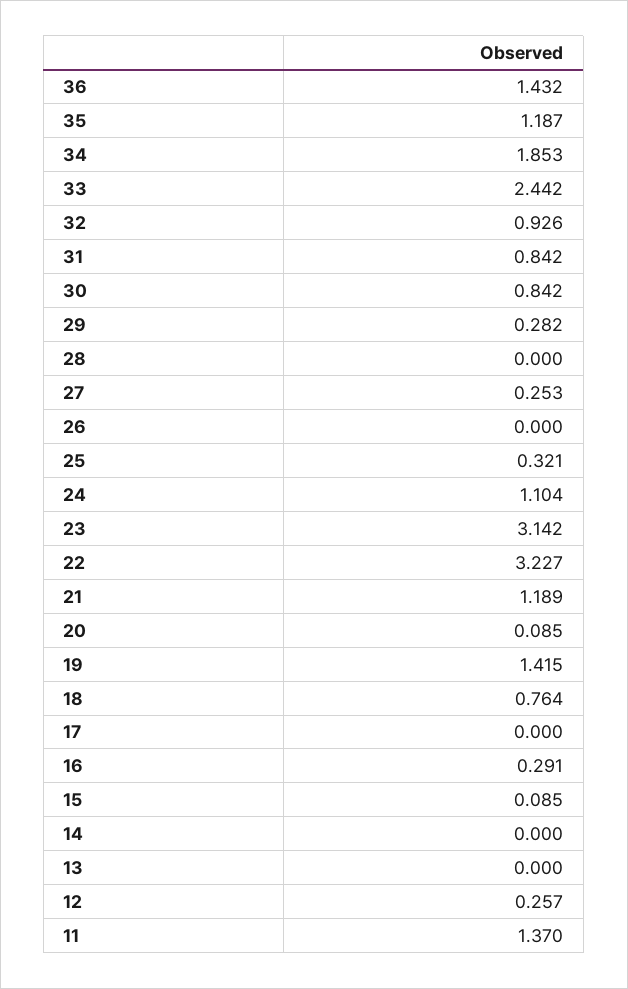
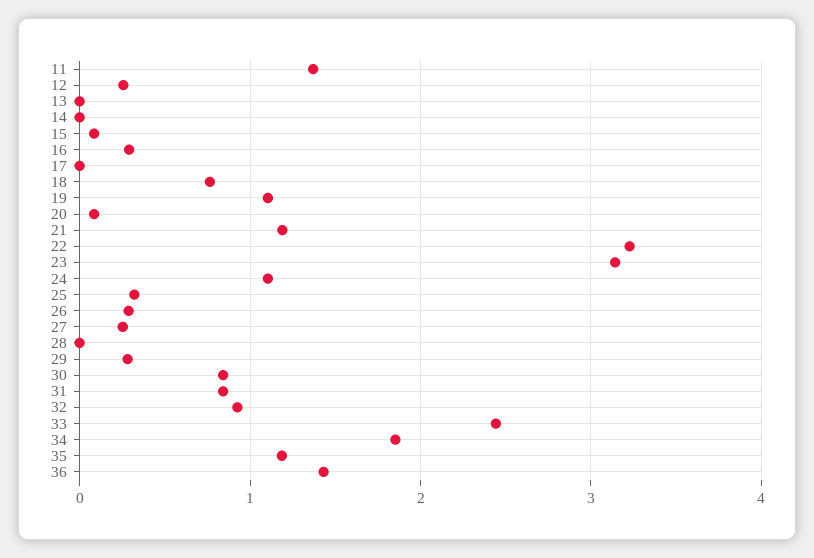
26: 0 -> 0.3
19: 1.415 -> 1.1

